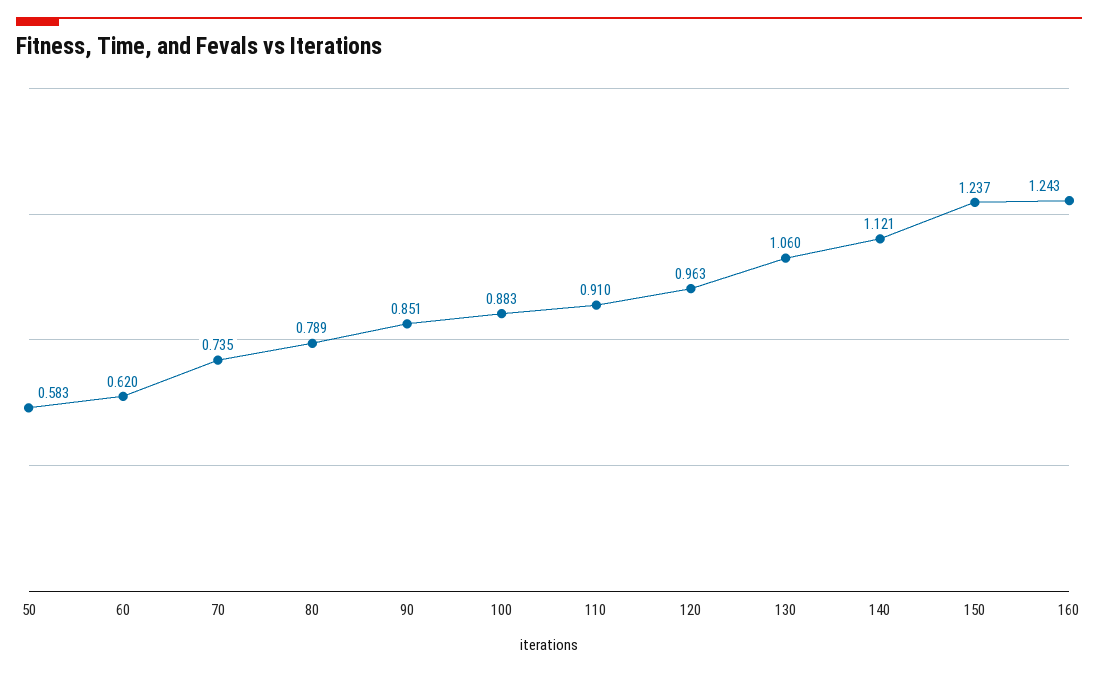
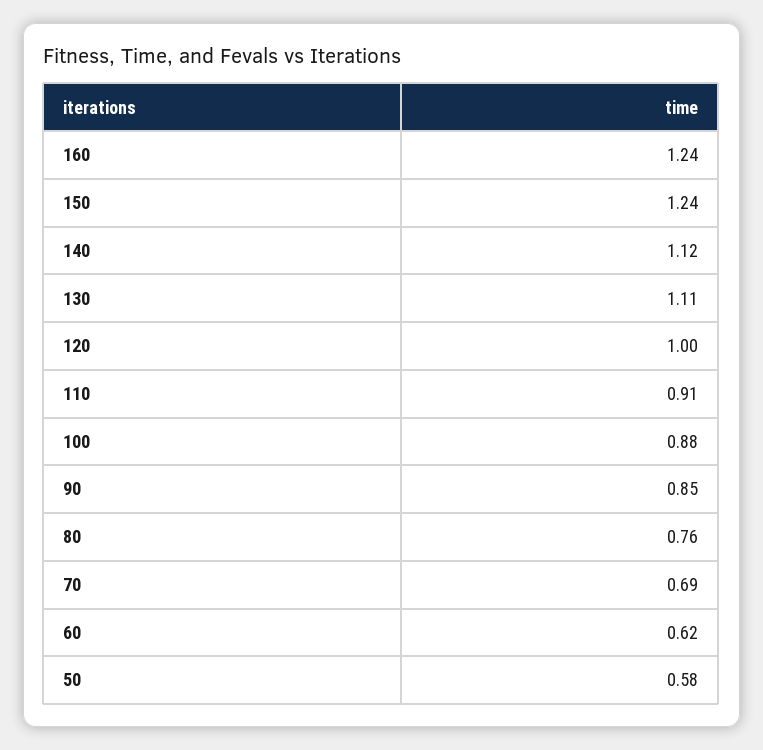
70: 0.735 -> 0.69
80: 0.789 -> 0.76
120: 0.963 -> 1
130: 1.06 -> 1.11

